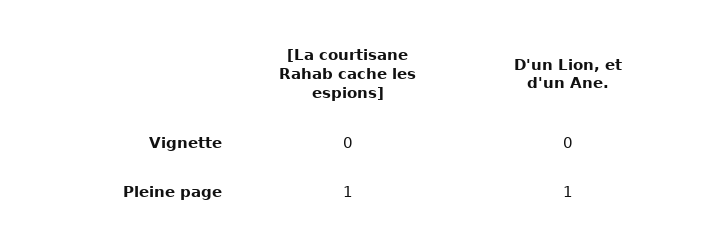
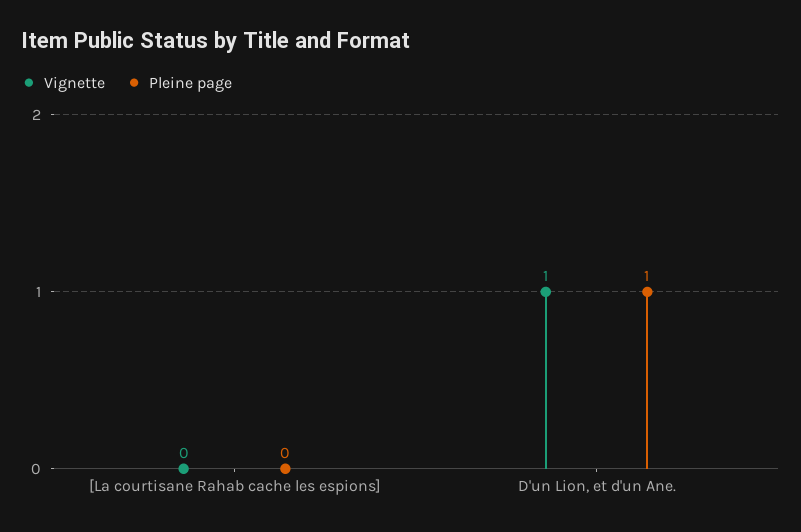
Vignette, D'un Lion, et d'un Ane.: 0 -> 1
Pleine page, [La courtisane Rahab cache les espions]: 1 -> 0

